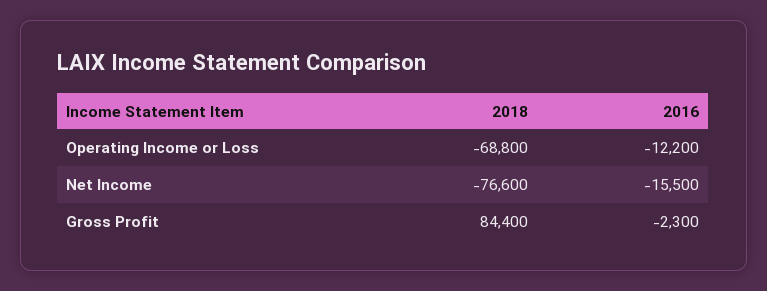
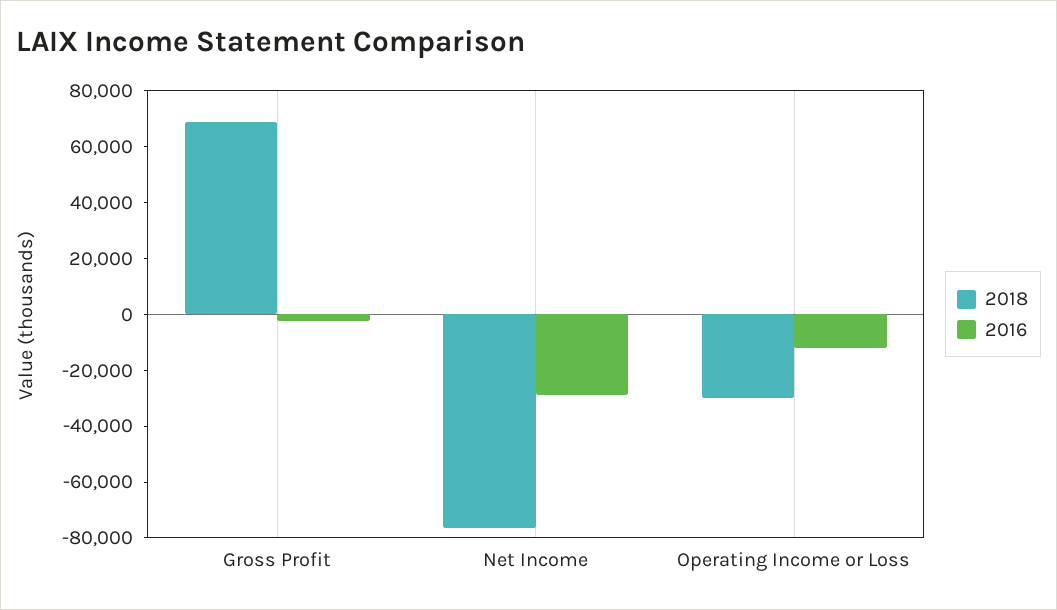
2018, Operating Income or Loss: -68800 -> -30000
2016, Net Income: -15500 -> -30000
2018, Gross Profit: 84400 -> 70000

